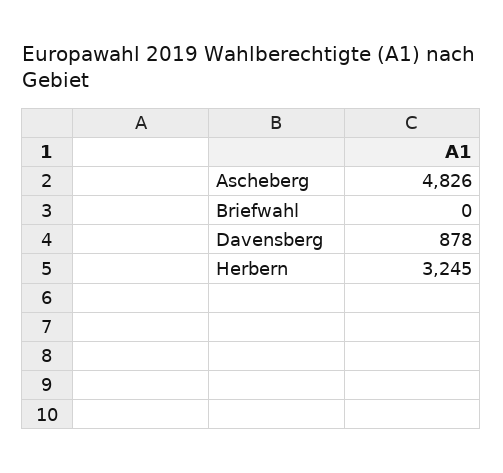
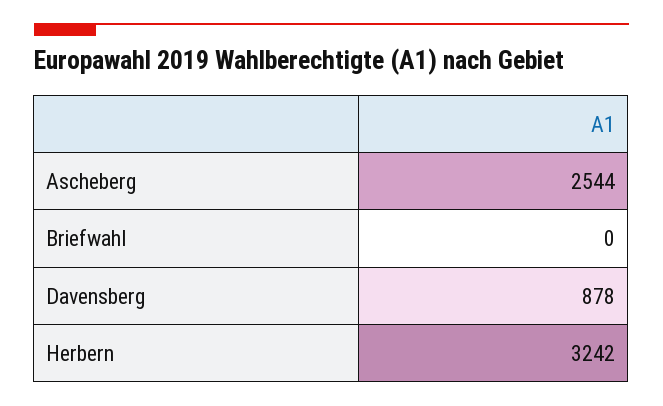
Ascheberg: 4826 -> 2544
Herbern: 3245 -> 3242

